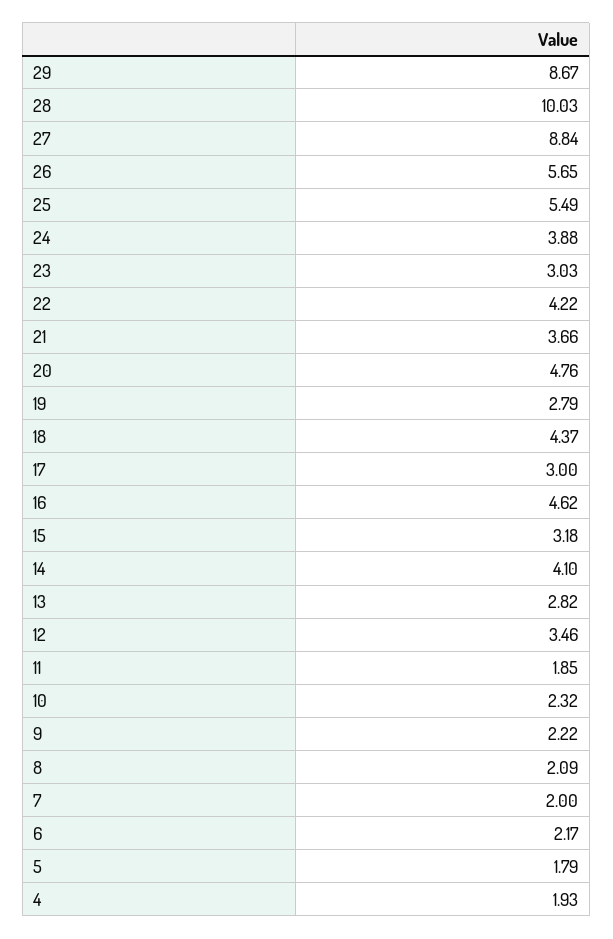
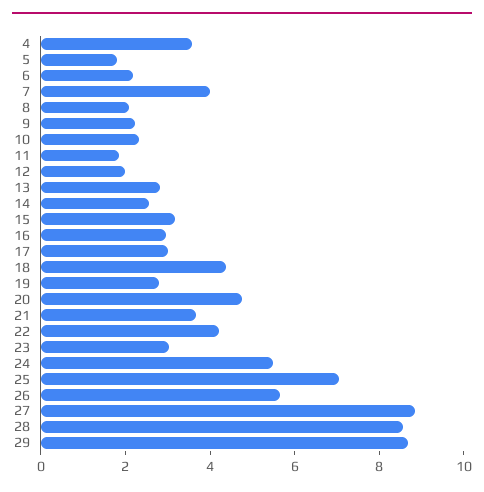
28: 10.03 -> 8.5
25: 5.49 -> 7
24: 3.88 -> 5.5
16: 4.62 -> 3
14: 4.1 -> 2.5
12: 3.46 -> 2
7: 2 -> 4
4: 1.93 -> 3.5

